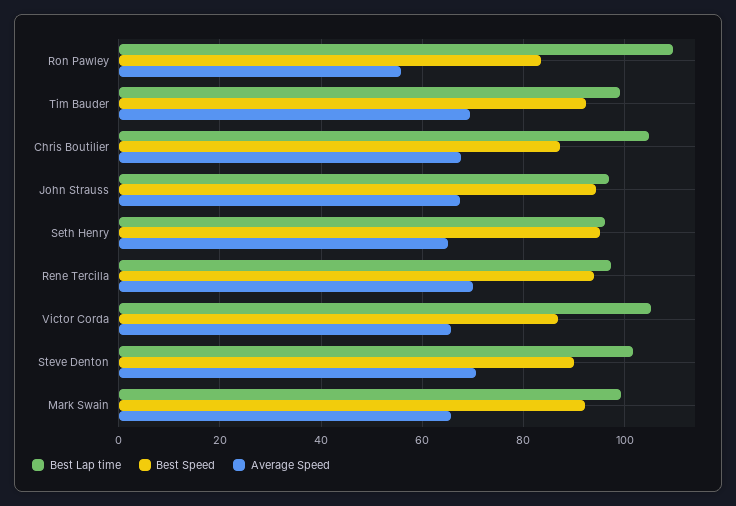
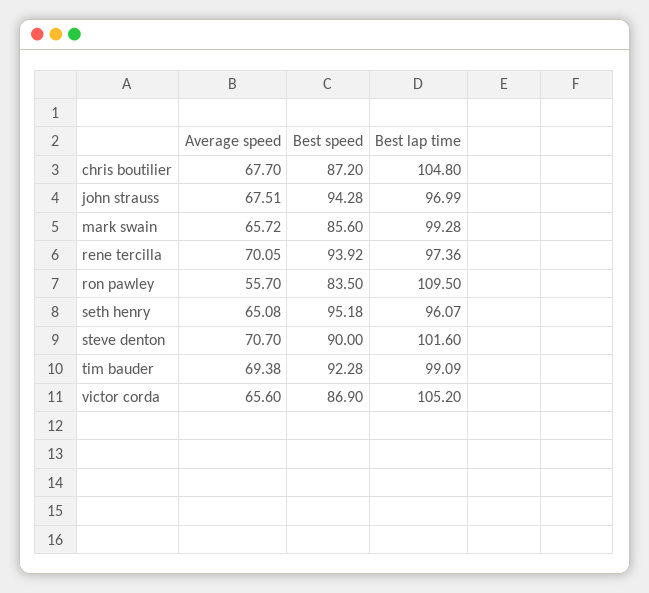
Best Speed, Mark Swain: 92 -> 85.6

